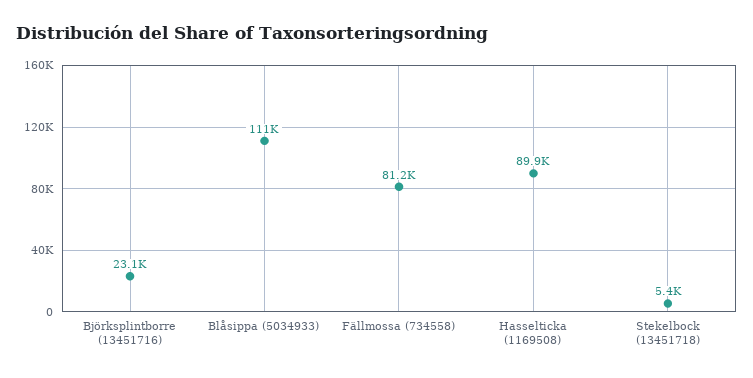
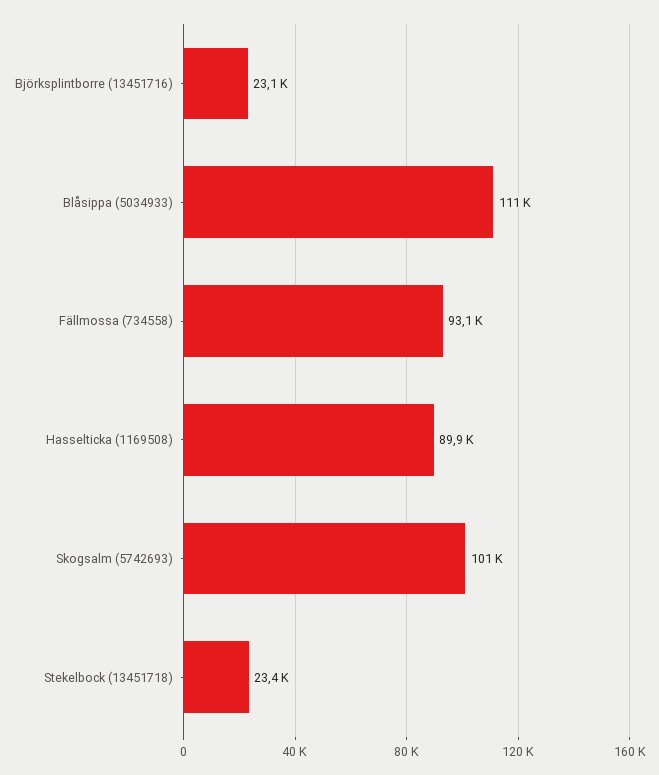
Fällmossa (734558): 81200 -> 93100
Stekelbock (13451718): 5400 -> 23400
Skogsalm (5742693): none -> 101000

